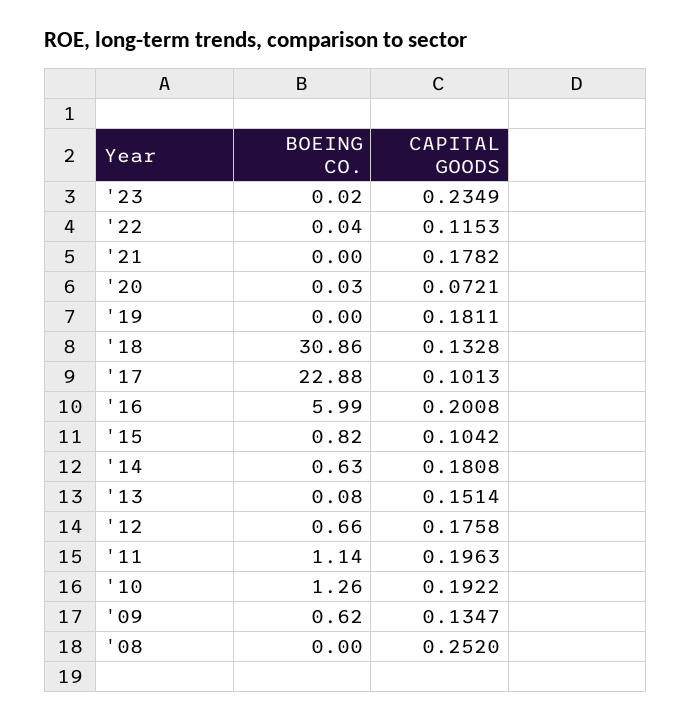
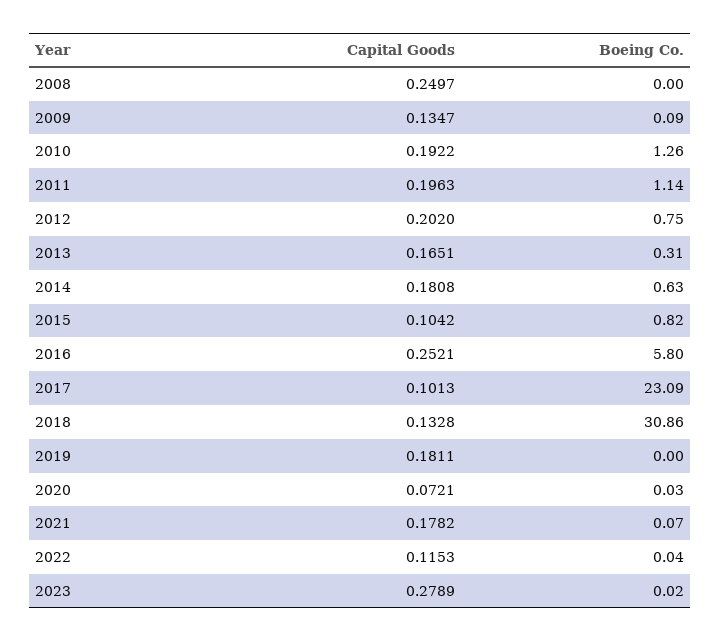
CAPITAL GOODS, '23: 0.2349 -> 0.2789
BOEING CO., '21: 0 -> 0.07
BOEING CO., '17: 22.88 -> 23.09
BOEING CO., '16: 5.99 -> 5.8
CAPITAL GOODS, '16: 0.2008 -> 0.2521
BOEING CO., '13: 0.08 -> 0.31
CAPITAL GOODS, '13: 0.1514 -> 0.1651
BOEING CO., '12: 0.66 -> 0.75
CAPITAL GOODS, '12: 0.1758 -> 0.202
BOEING CO., '09: 0.62 -> 0.09
CAPITAL GOODS, '08: 0.252 -> 0.2497

